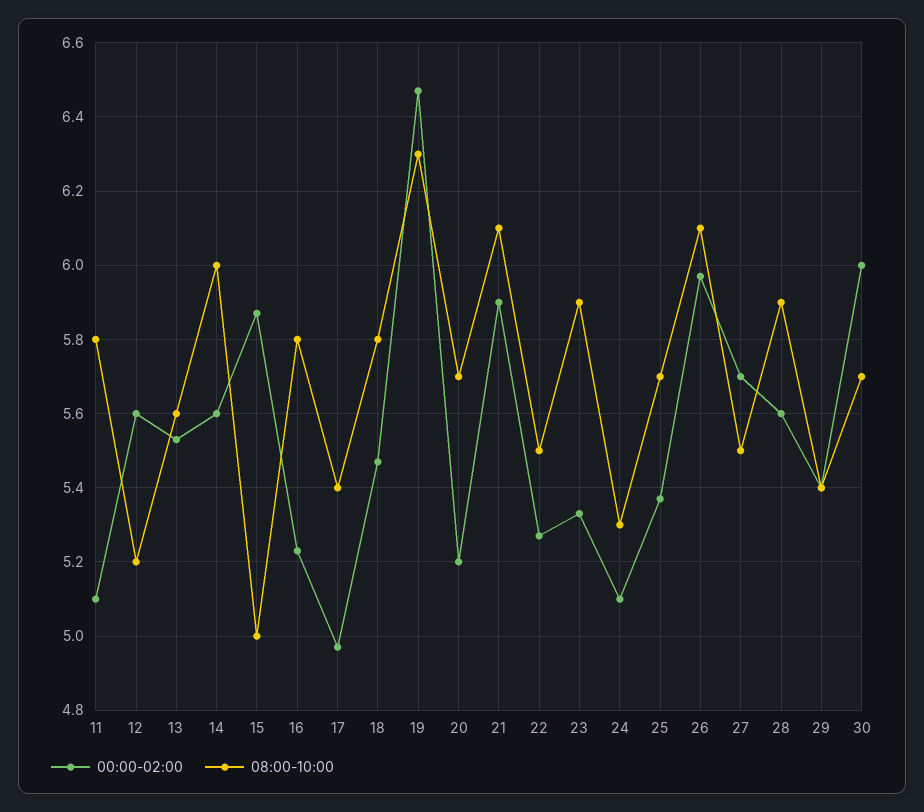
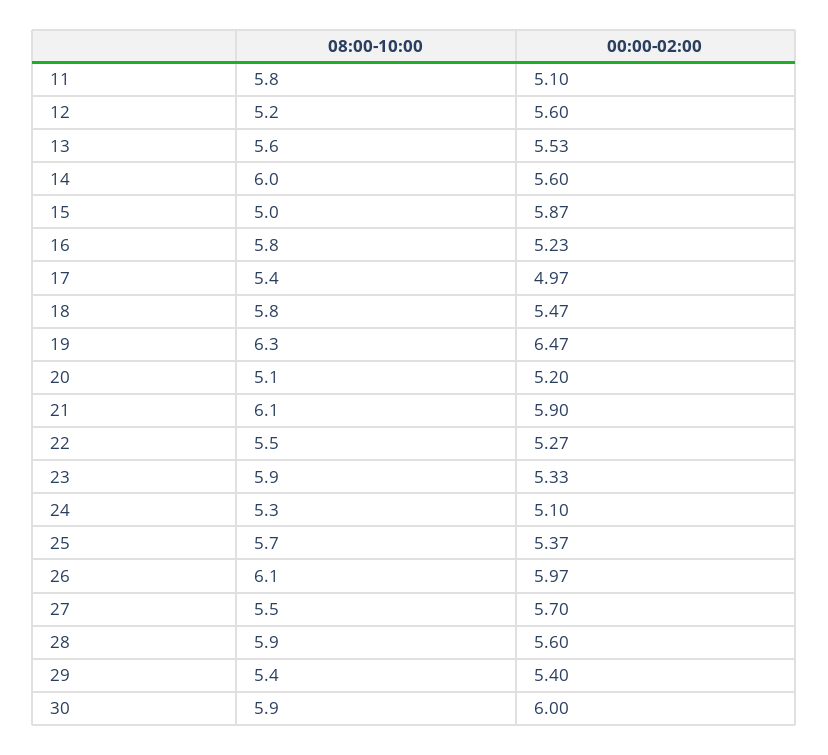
08:00-10:00, 20: 5.7 -> 5.1
08:00-10:00, 30: 5.7 -> 5.9

